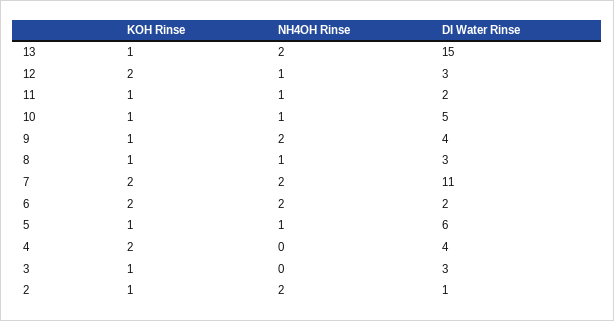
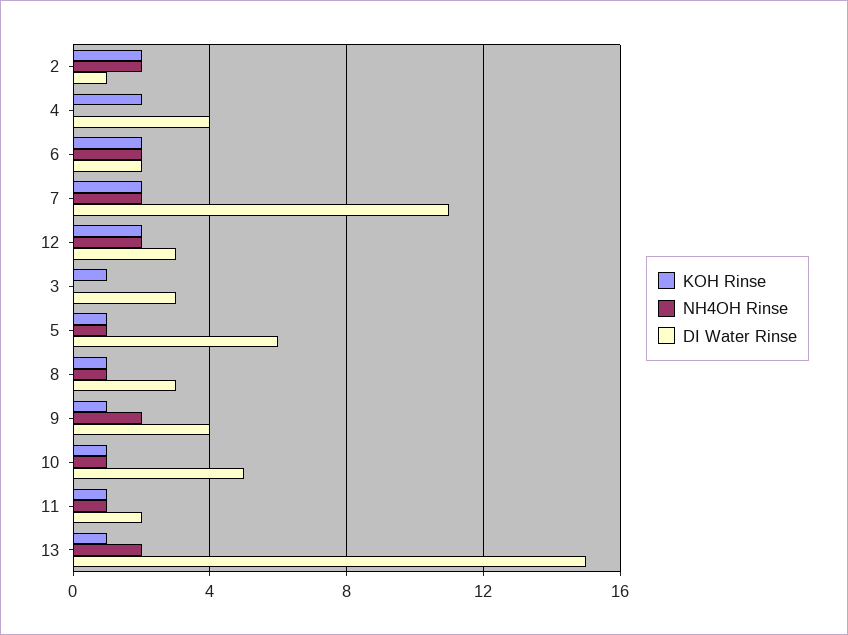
NH4OH Rinse, 12: 1 -> 2
KOH Rinse, 2: 1 -> 2

